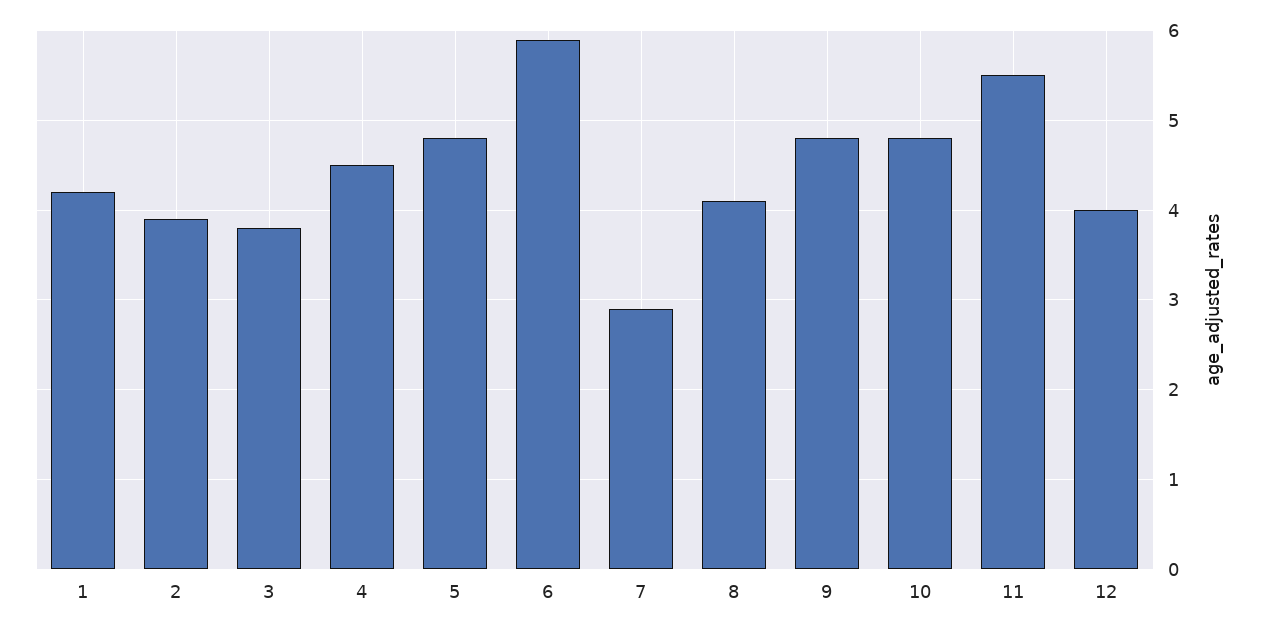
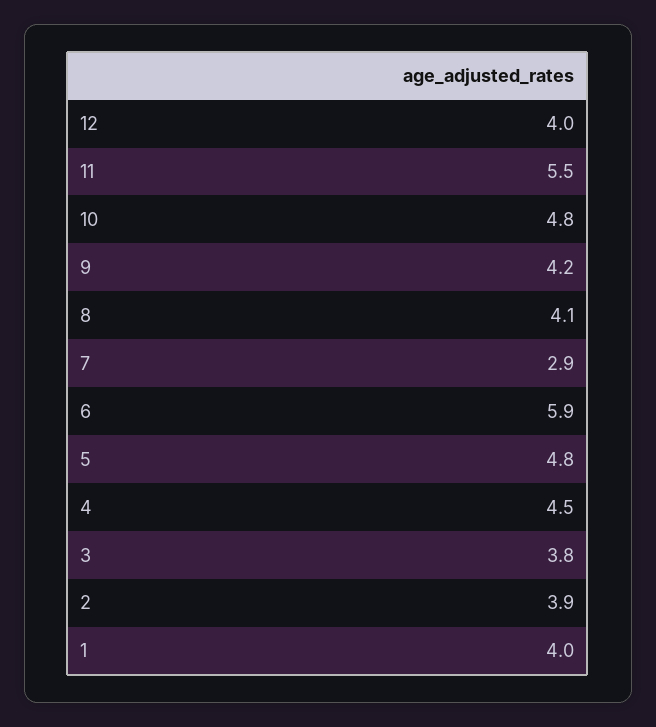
1: 4.2 -> 4
9: 4.8 -> 4.2

